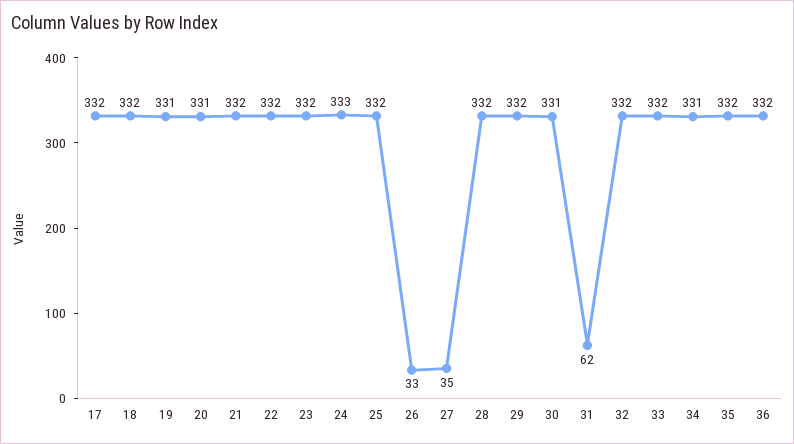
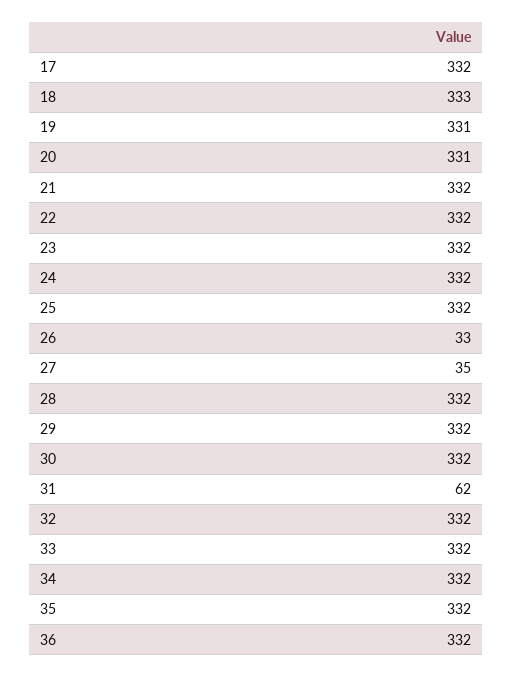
18: 332 -> 333
24: 333 -> 332
30: 331 -> 332
34: 331 -> 332

